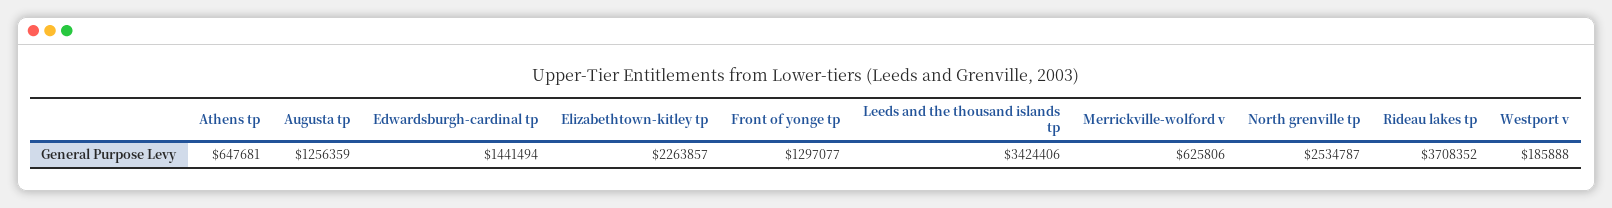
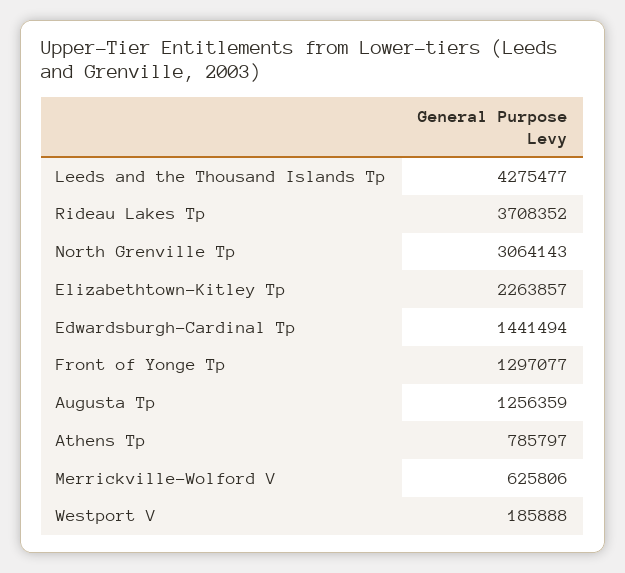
Athens tp: 647681 -> 785797
Leeds and the thousand islands tp: 3424406 -> 4275477
North grenville tp: 2534787 -> 3064143

